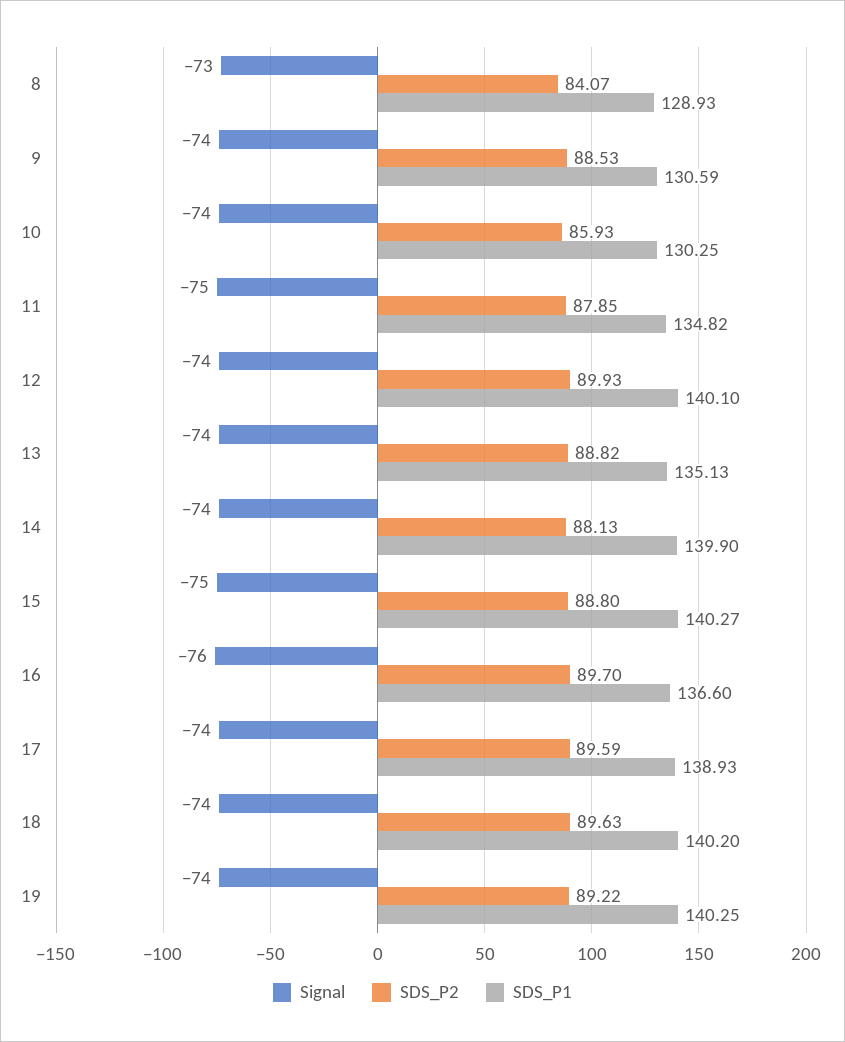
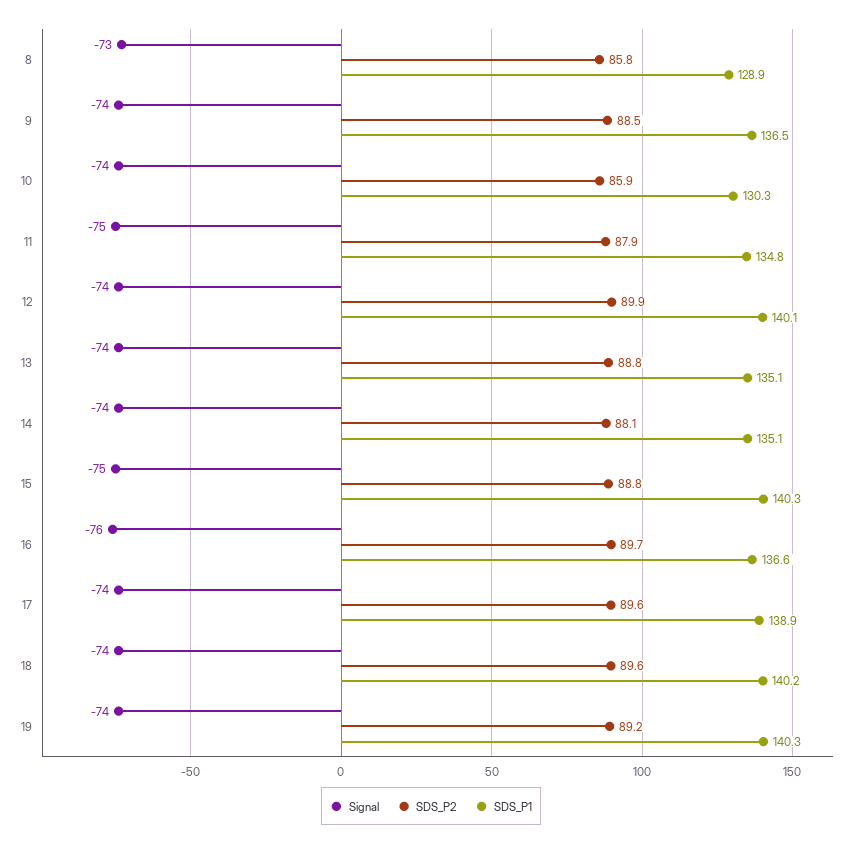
SDS_P2, 8: 84.07 -> 85.8
SDS_P1, 9: 130.59 -> 136.5
SDS_P1, 14: 139.9 -> 135.1

